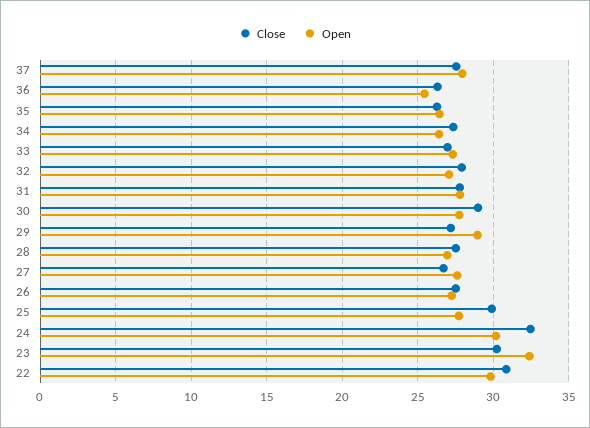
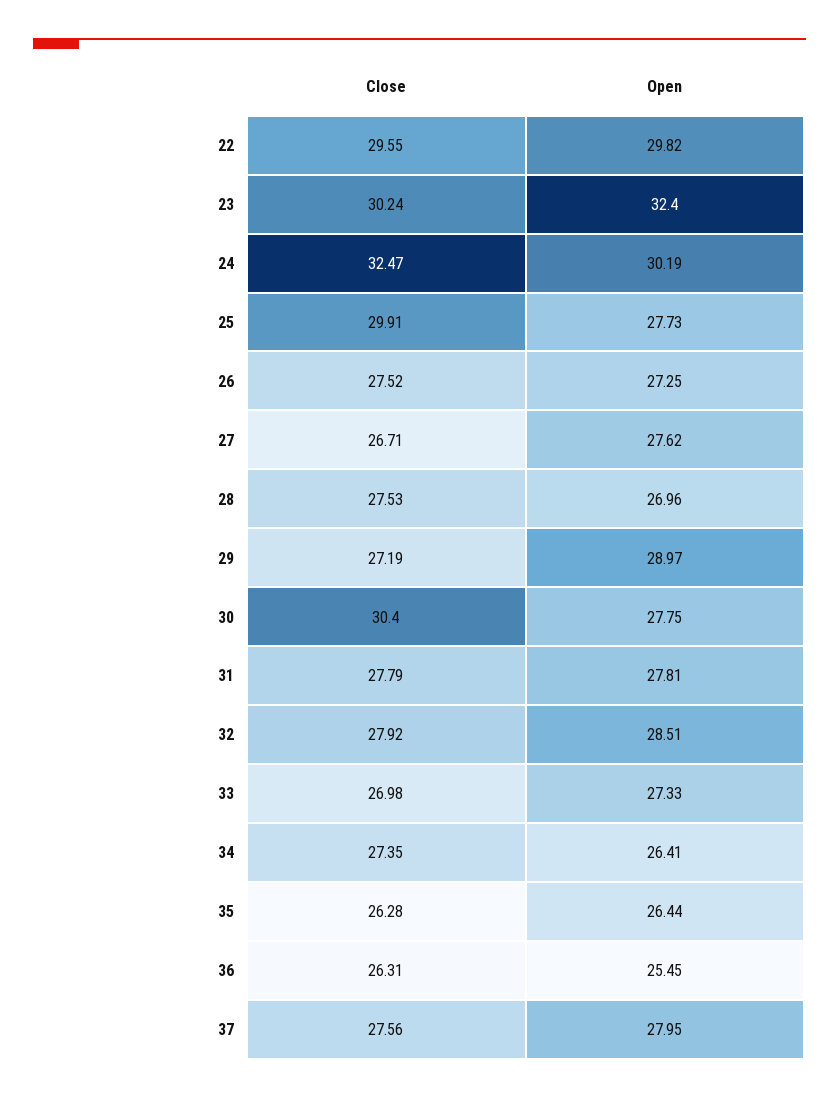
Open, 32: 27 -> 28.51
Close, 30: 29 -> 30.4
Close, 22: 31 -> 29.55

